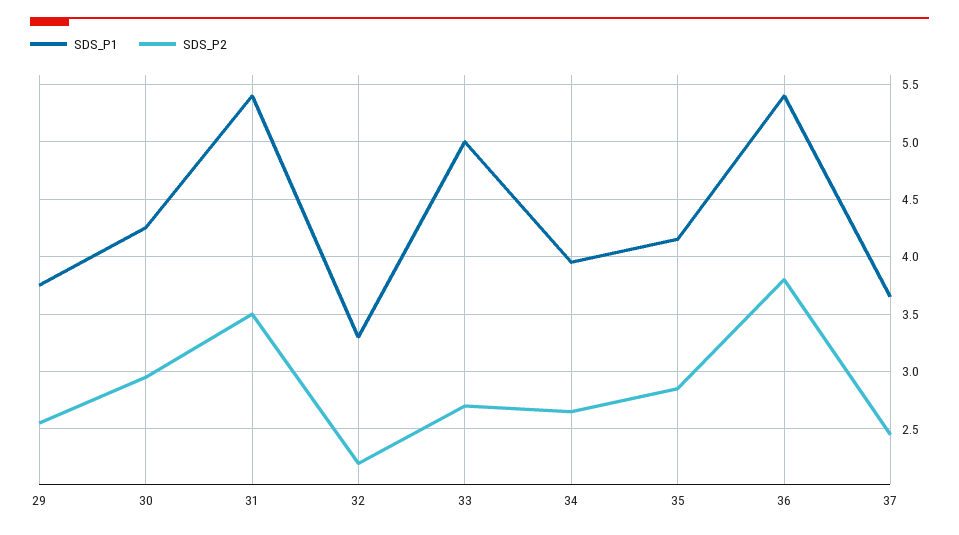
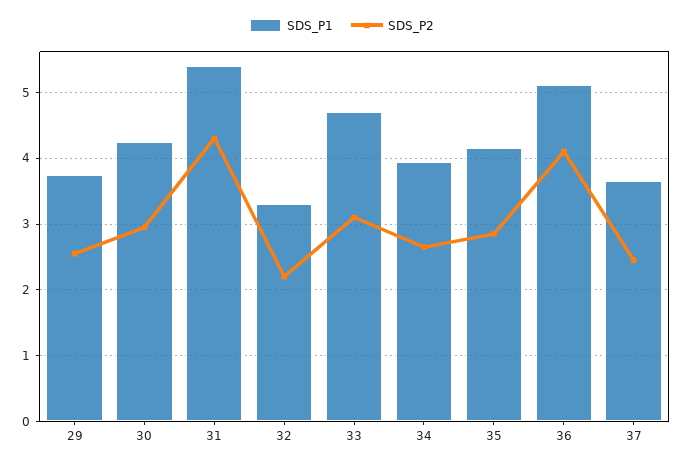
SDS_P2, 31: 3.5 -> 4.3
SDS_P1, 33: 5 -> 4.7
SDS_P2, 33: 2.7 -> 3.1
SDS_P1, 36: 5.4 -> 5.1
SDS_P2, 36: 3.8 -> 4.1

